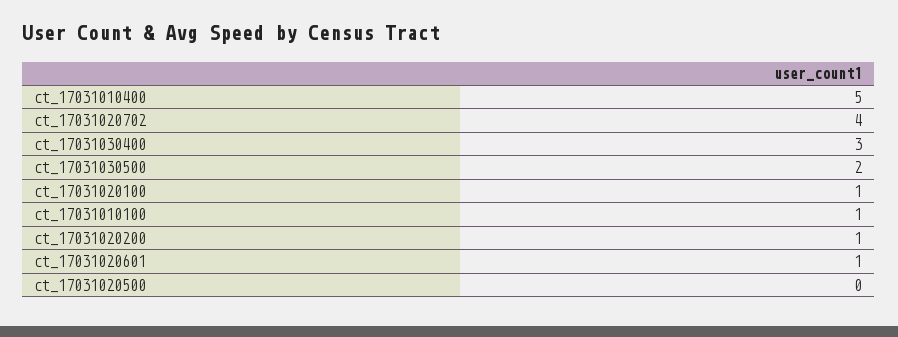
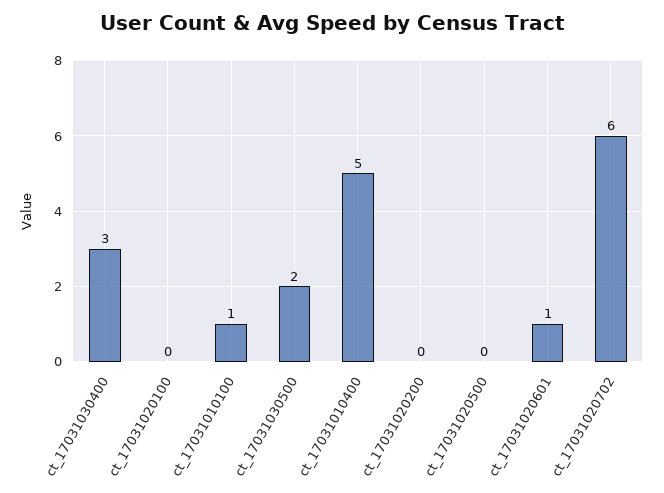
ct_17031020702: 4 -> 6
ct_17031020100: 1 -> 0
ct_17031020200: 1 -> 0

